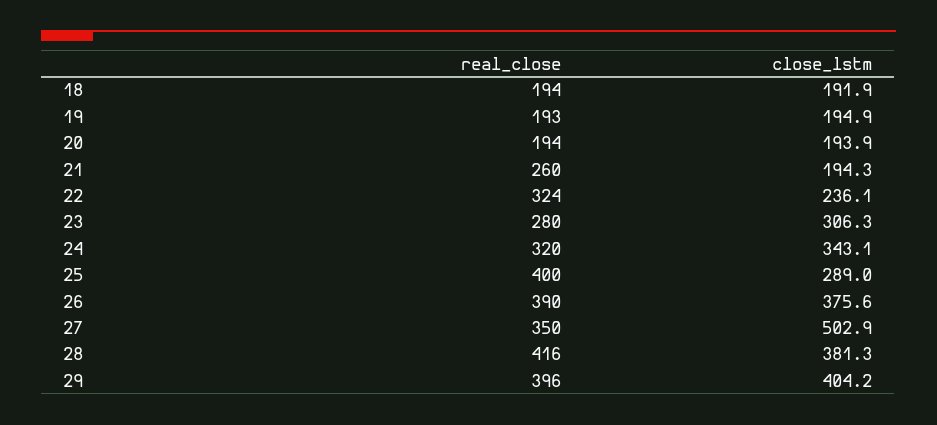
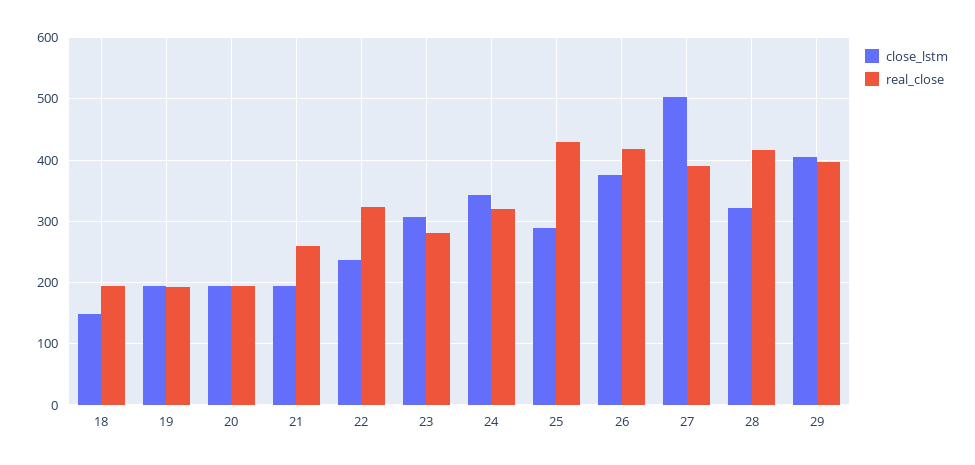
close_lstm, 18: 191.9 -> 150
real_close, 25: 400 -> 430
real_close, 26: 390 -> 420
real_close, 27: 350 -> 390
close_lstm, 28: 381.3 -> 320

